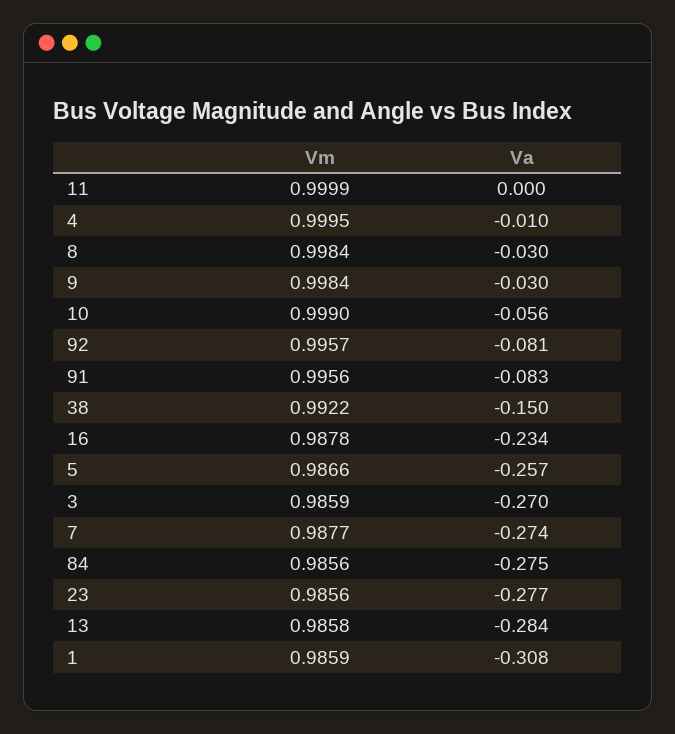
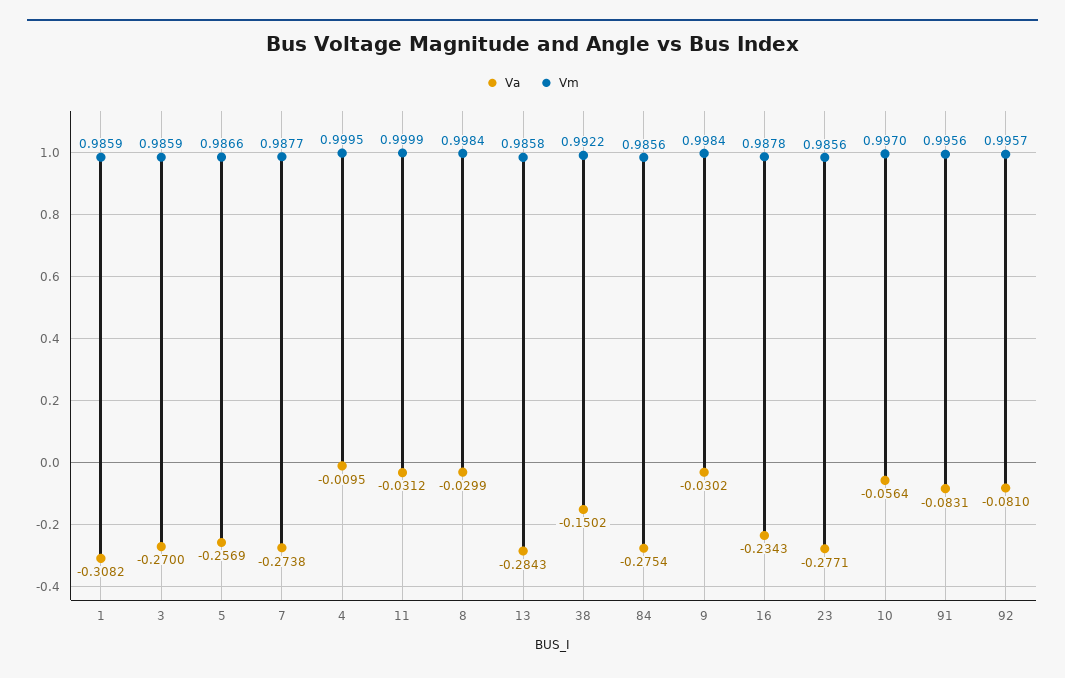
Va, 11: 0 -> -0.0312
Vm, 10: 0.999 -> 0.997

